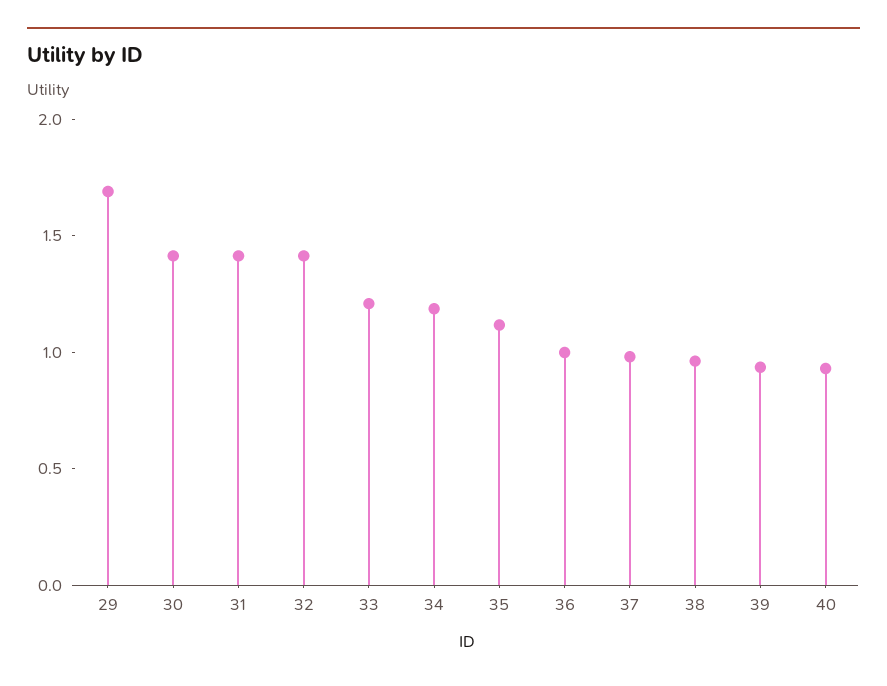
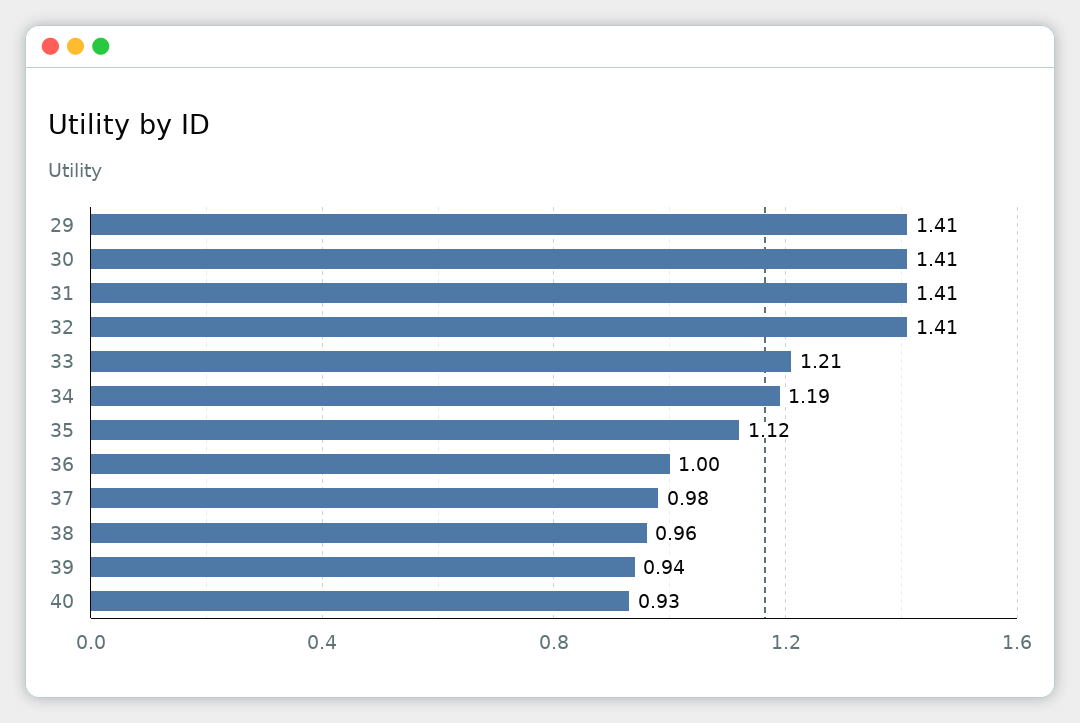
29: 1.7 -> 1.41

